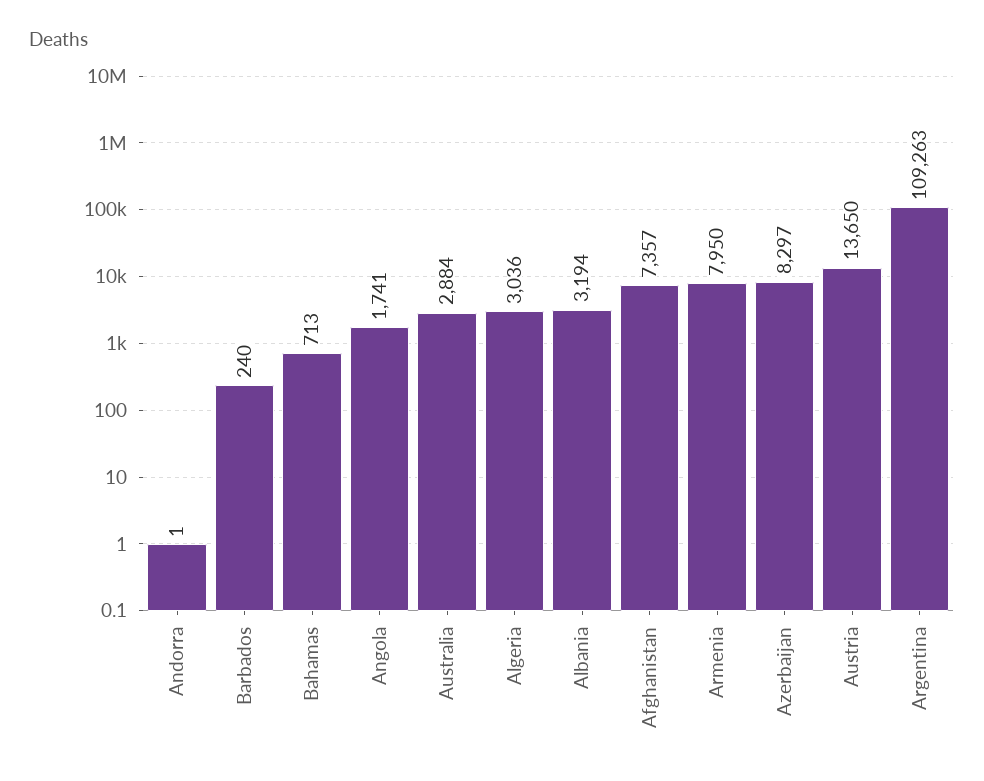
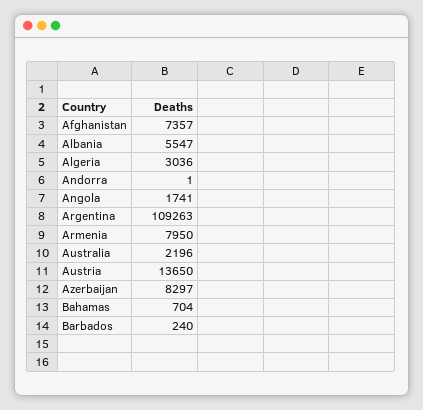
Bahamas: 713 -> 704
Australia: 2884 -> 2196
Albania: 3194 -> 5547

